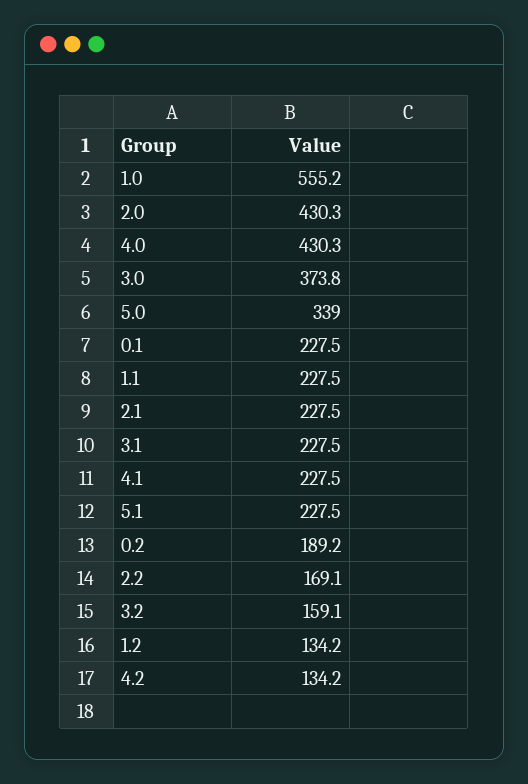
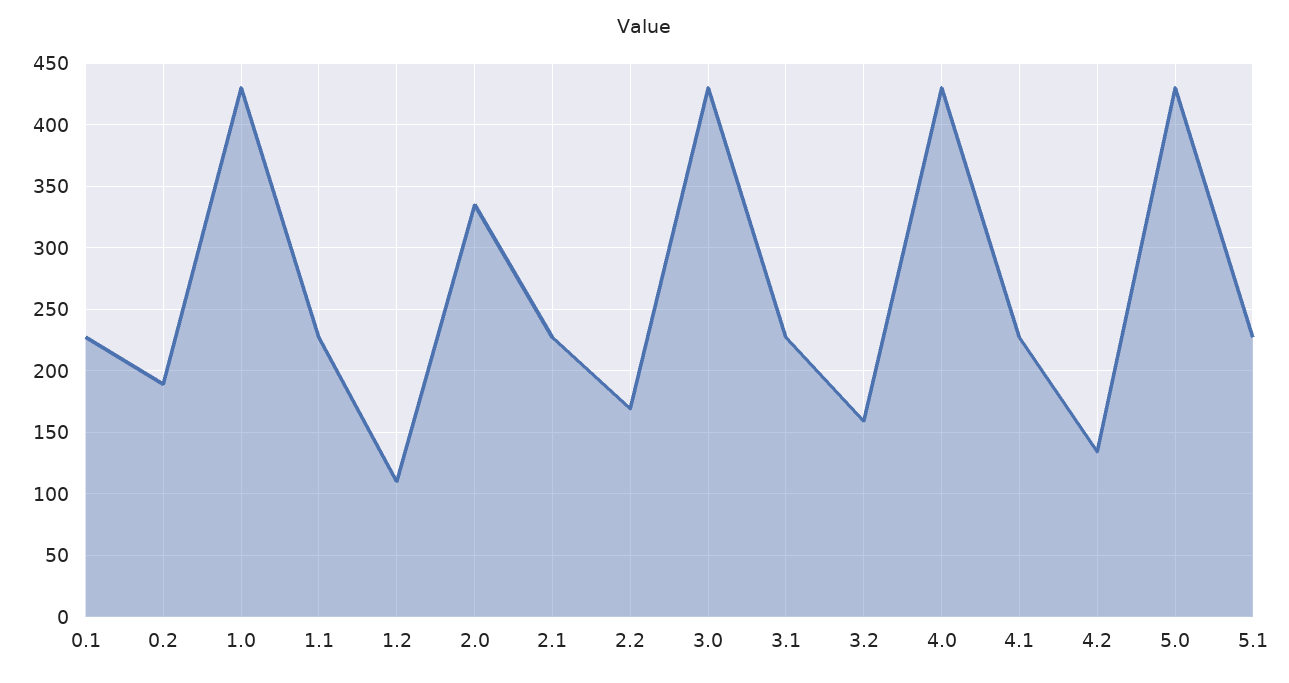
1.0: 555.2 -> 430
2.0: 430.3 -> 335
3.0: 373.8 -> 430
5.0: 339 -> 430
1.2: 134.2 -> 110

